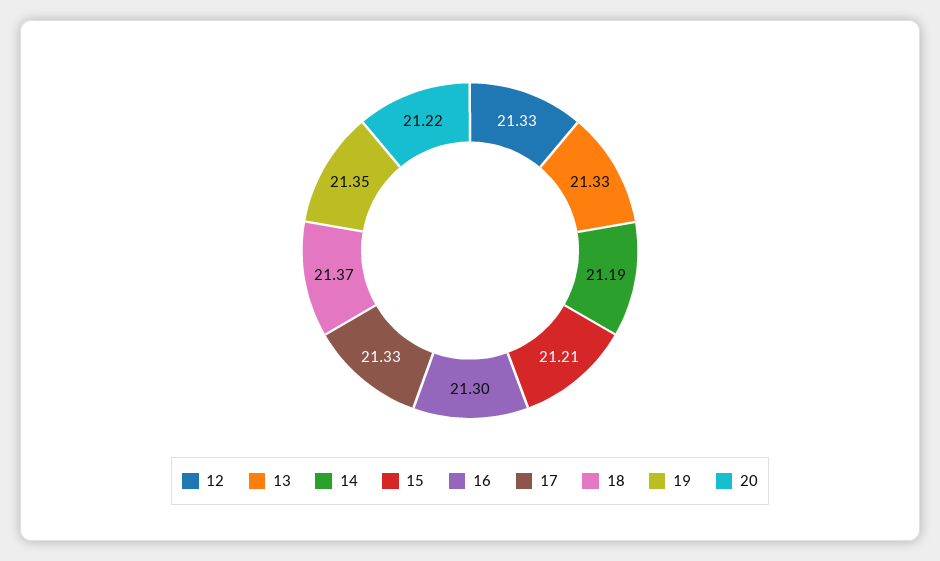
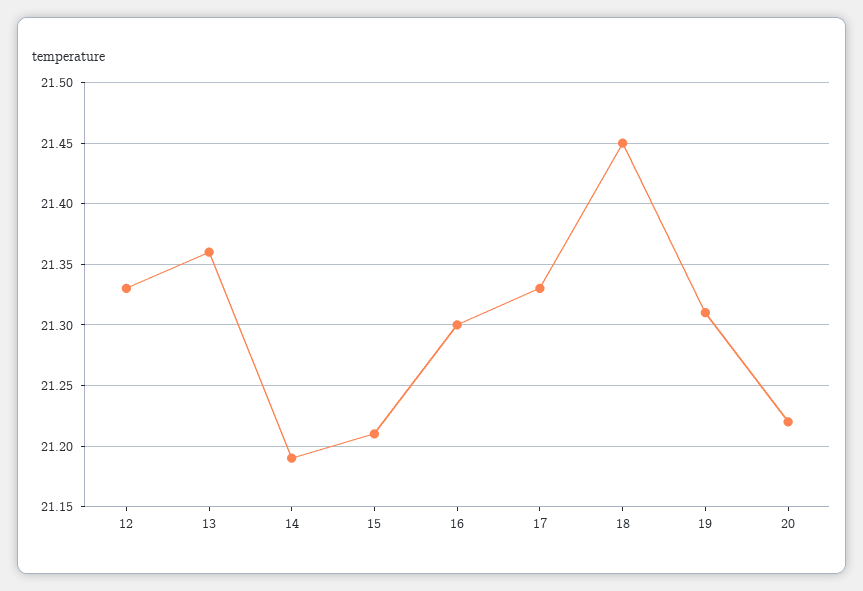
13: 21.33 -> 21.36
18: 21.37 -> 21.45
19: 21.35 -> 21.31

